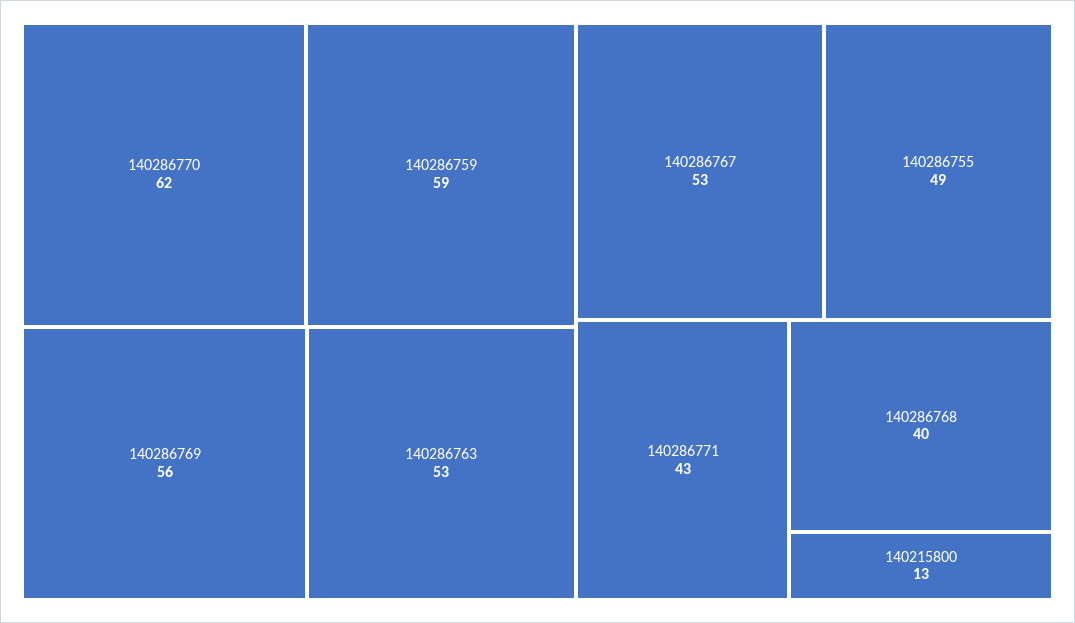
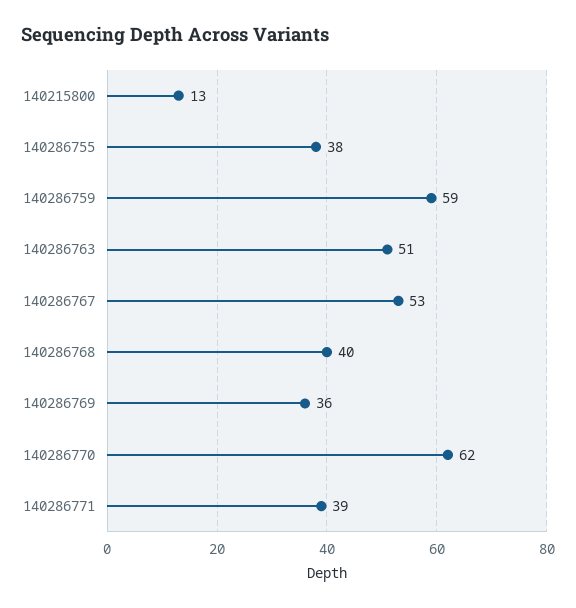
140286769: 56 -> 36
140286763: 53 -> 51
140286755: 49 -> 38
140286771: 43 -> 39

